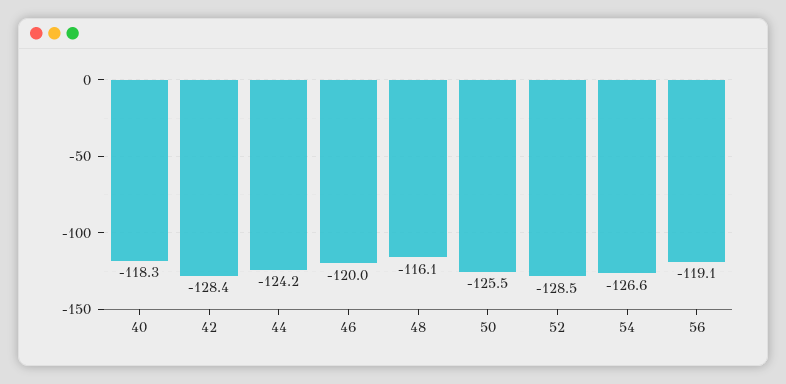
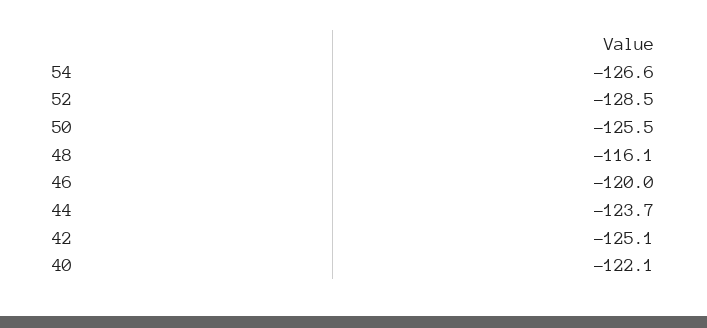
40: -118.3 -> -122.1
42: -128.4 -> -125.1
44: -124.2 -> -123.7
56: -119.1 -> none

